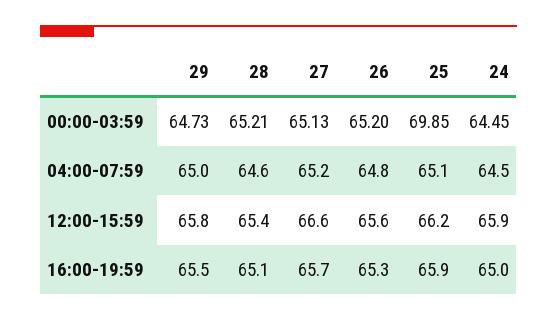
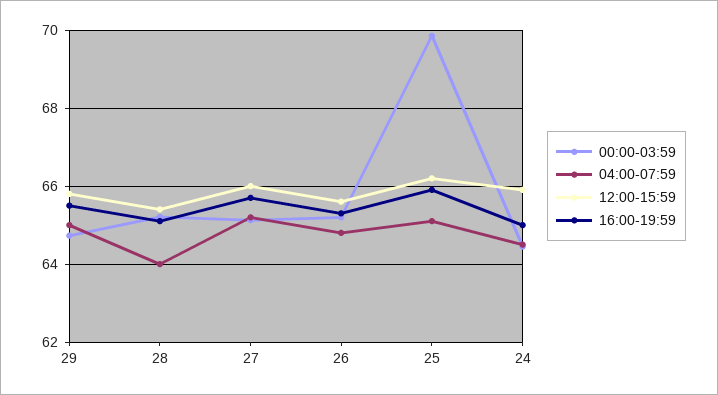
04:00-07:59, 28: 64.6 -> 64
12:00-15:59, 27: 66.6 -> 66

